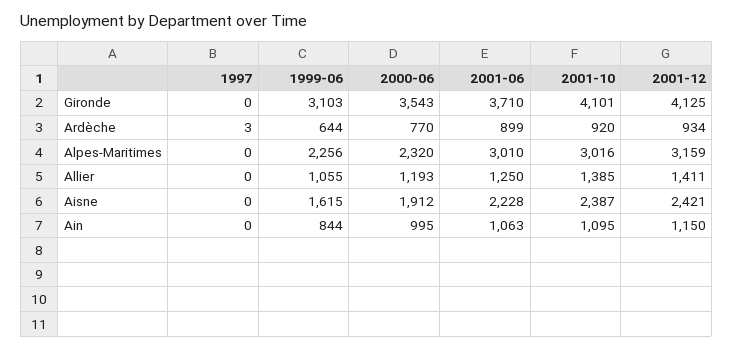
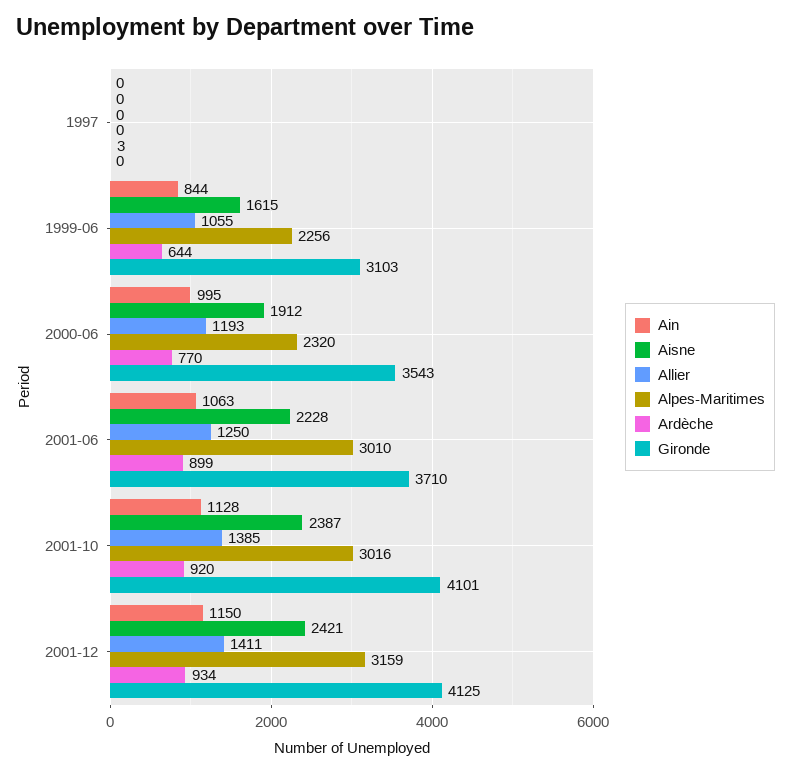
Ain, 2001-10: 1095 -> 1128

